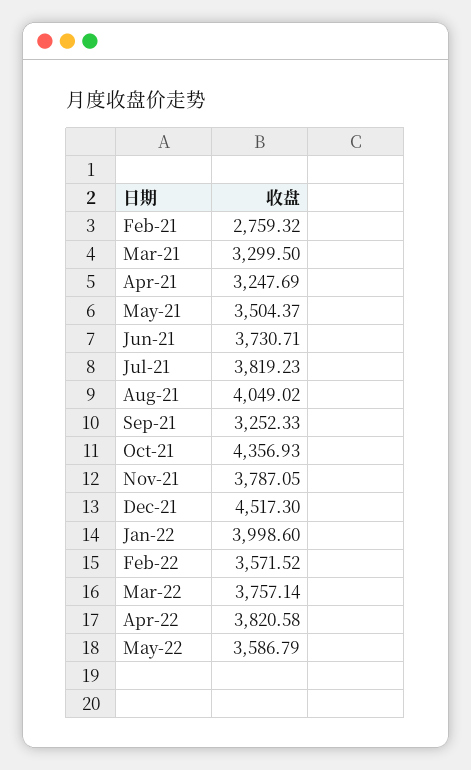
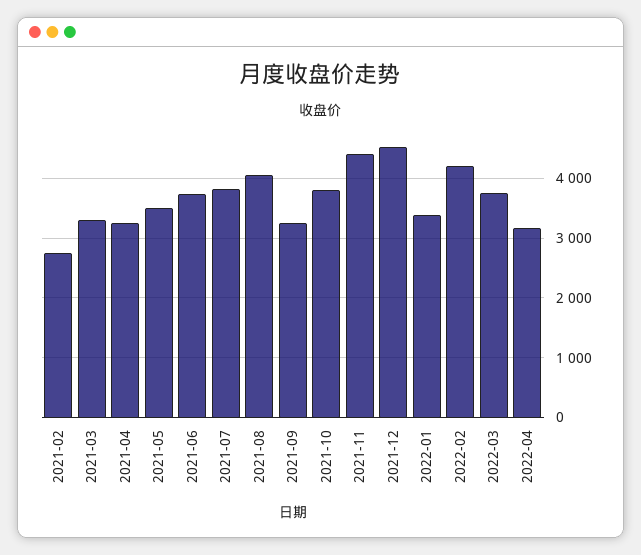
Oct-21: 4356.93 -> 3800
Nov-21: 3787.05 -> 4400
Jan-22: 3998.6 -> 3400
Feb-22: 3571.52 -> 4200
Apr-22: 3820.58 -> 3200
May-22: 3586.79 -> none

